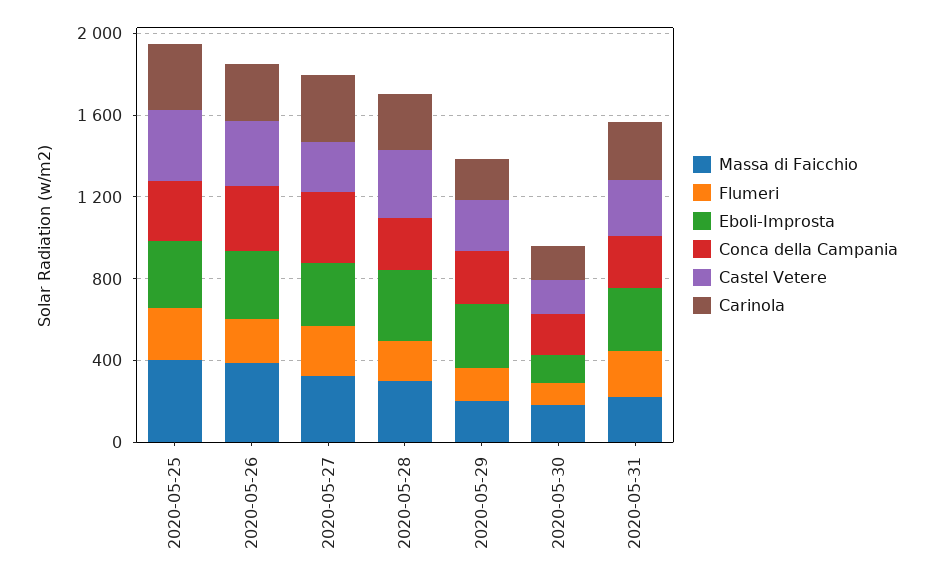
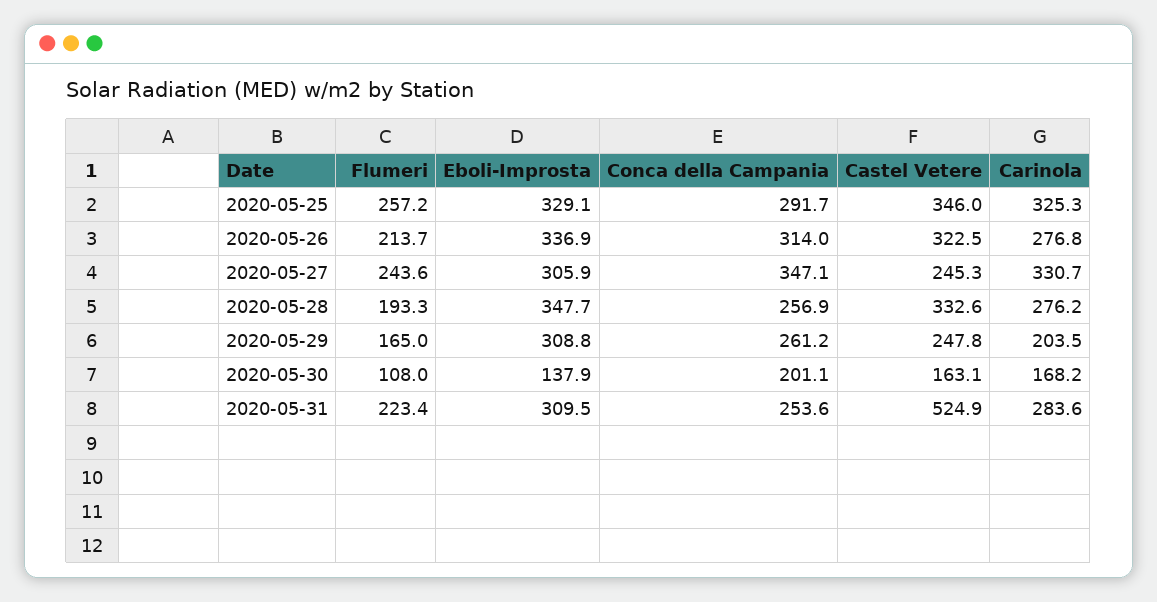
Massa di Faicchio, 2020-05-25: 400 -> none
Massa di Faicchio, 2020-05-26: 400 -> none
Massa di Faicchio, 2020-05-27: 300 -> none
Massa di Faicchio, 2020-05-28: 300 -> none
Massa di Faicchio, 2020-05-29: 200 -> none
Massa di Faicchio, 2020-05-30: 200 -> none
Massa di Faicchio, 2020-05-31: 200 -> none
Castel Vetere, 2020-05-31: 300 -> 524.9

